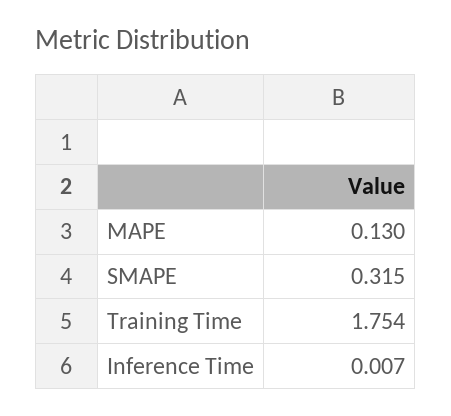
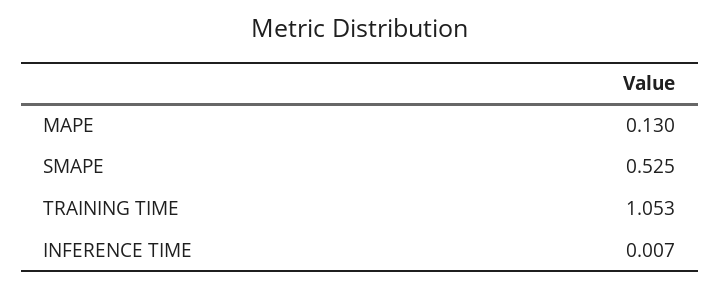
SMAPE: 0.315 -> 0.525
Training Time: 1.754 -> 1.053

